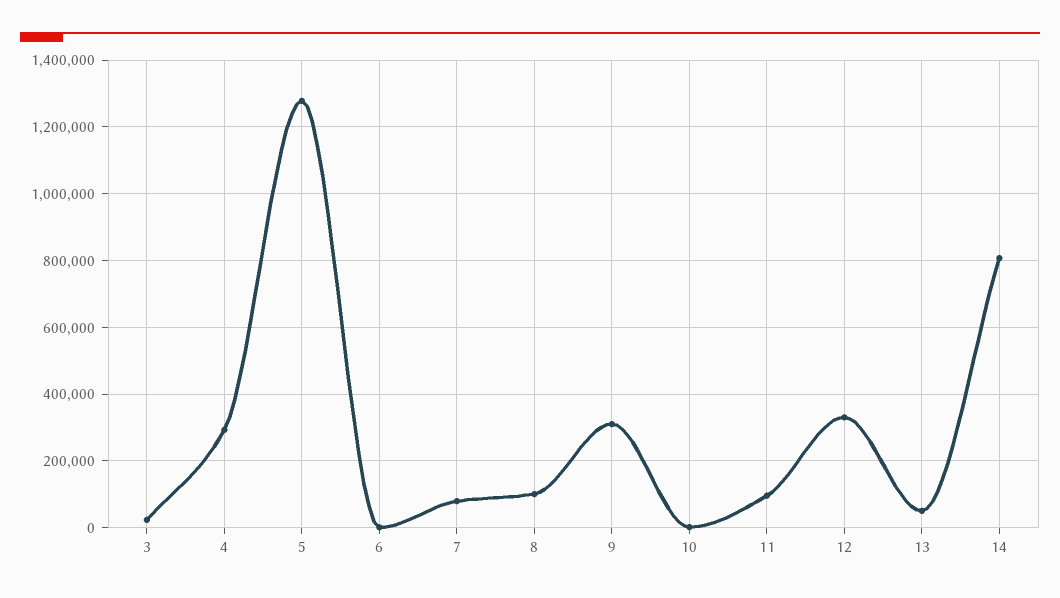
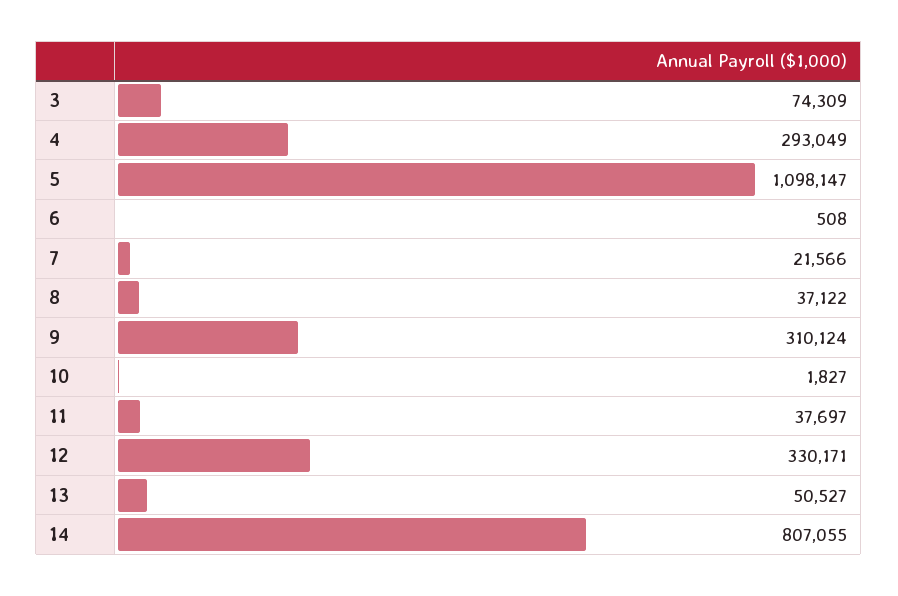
3: 20000 -> 74309
5: 1280000 -> 1098147
7: 80000 -> 21566
8: 100000 -> 37122
11: 100000 -> 37697

